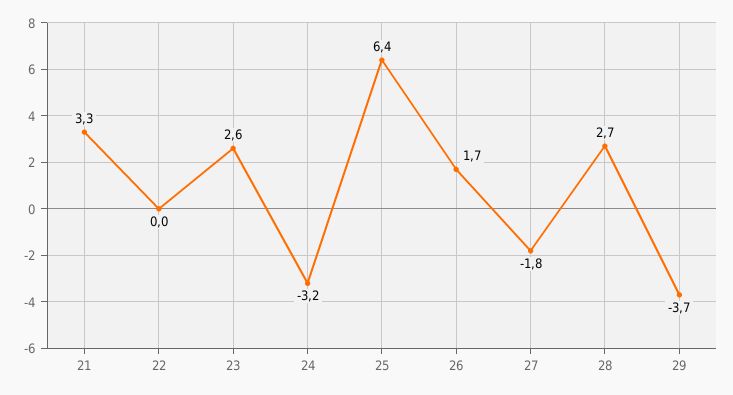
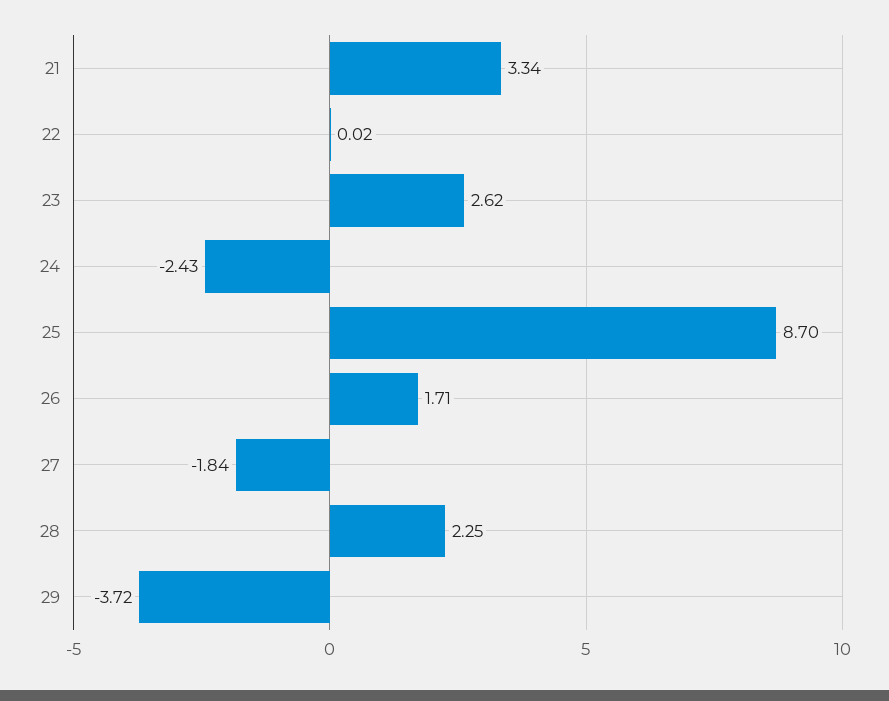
24: -3.2 -> -2.43
25: 6.4 -> 8.7
28: 2.7 -> 2.25

